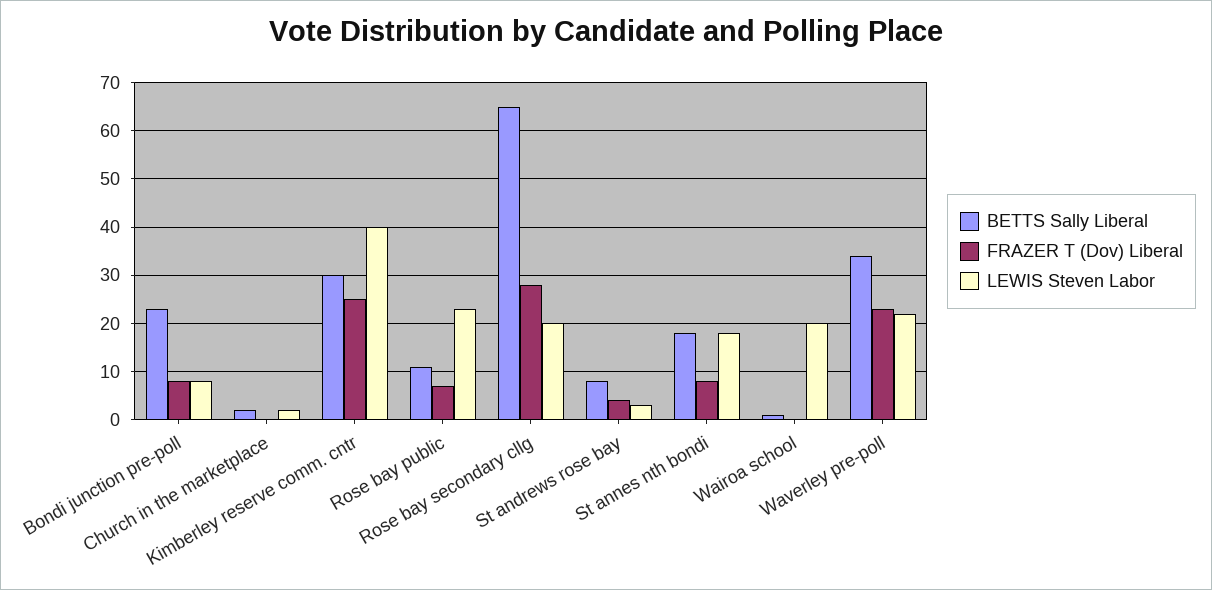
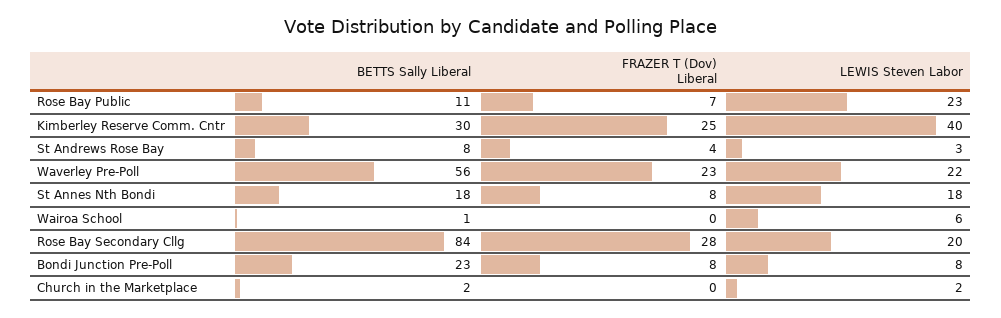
BETTS Sally Liberal, Rose bay secondary cllg: 65 -> 84
LEWIS Steven Labor, Wairoa school: 20 -> 6
BETTS Sally Liberal, Waverley pre-poll: 35 -> 56

